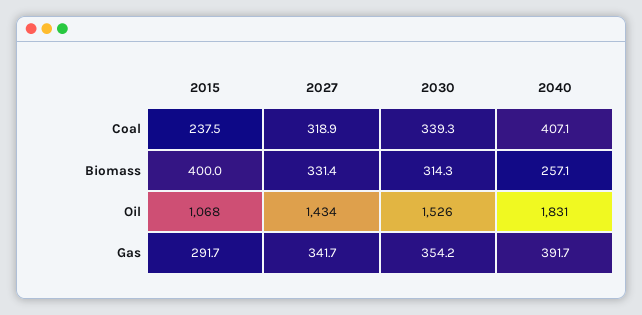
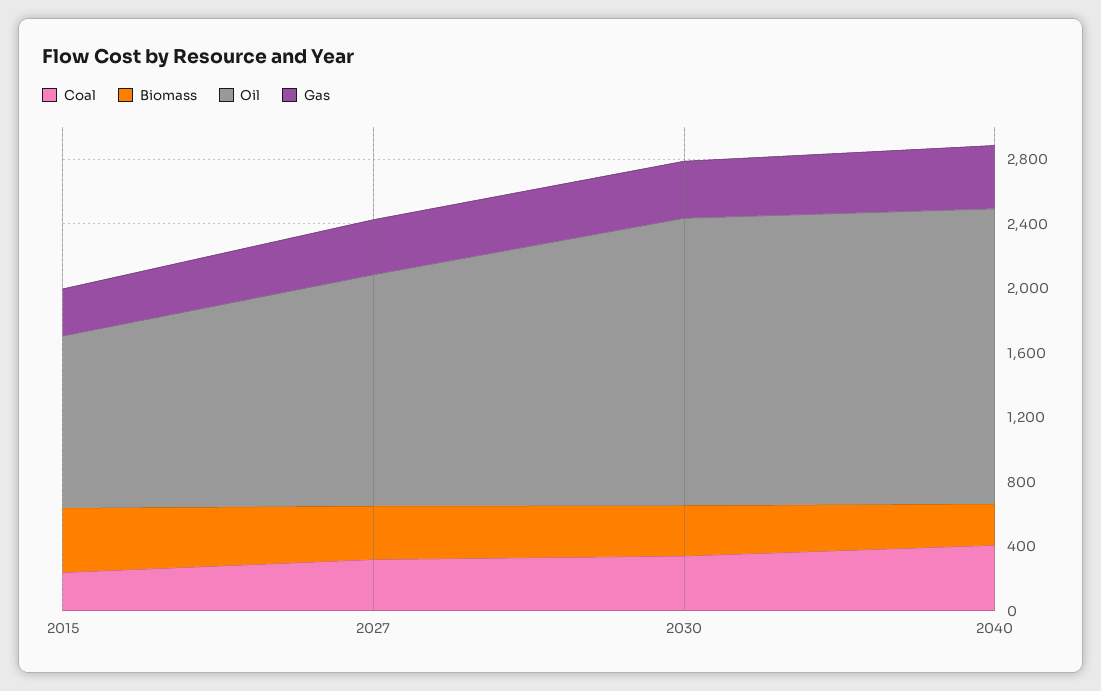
Oil, 2030: 1526 -> 1800

